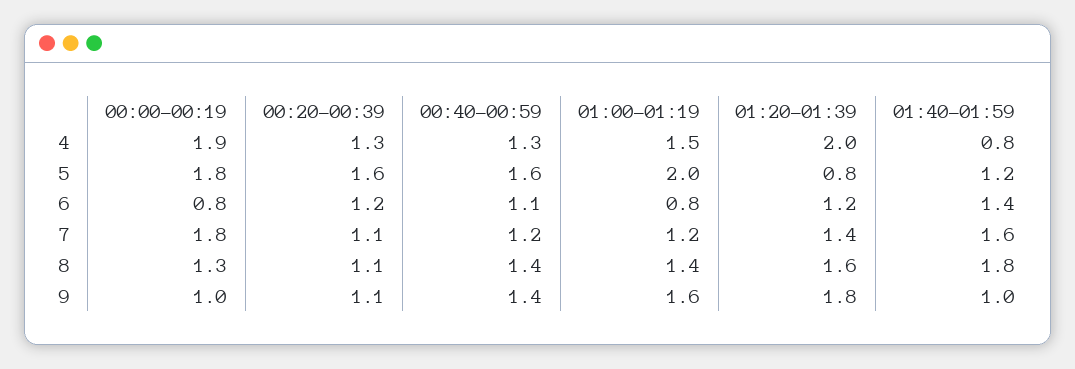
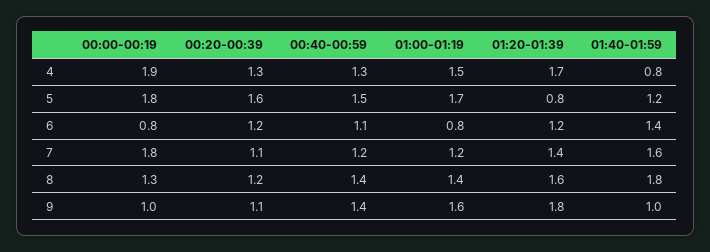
01:20-01:39, 4: 2 -> 1.7
00:40-00:59, 5: 1.6 -> 1.5
01:00-01:19, 5: 2 -> 1.7
00:20-00:39, 8: 1.1 -> 1.2

